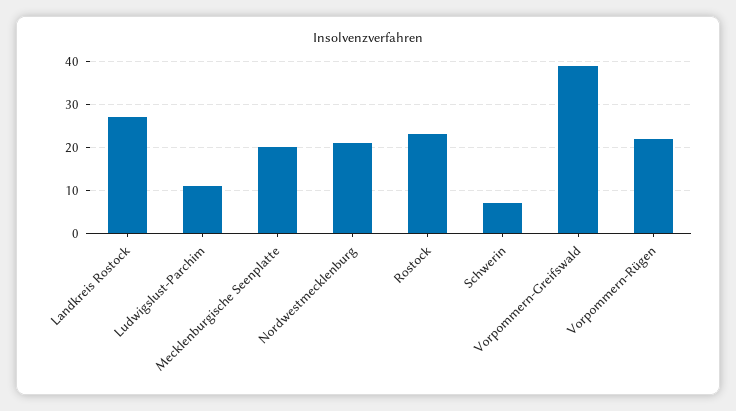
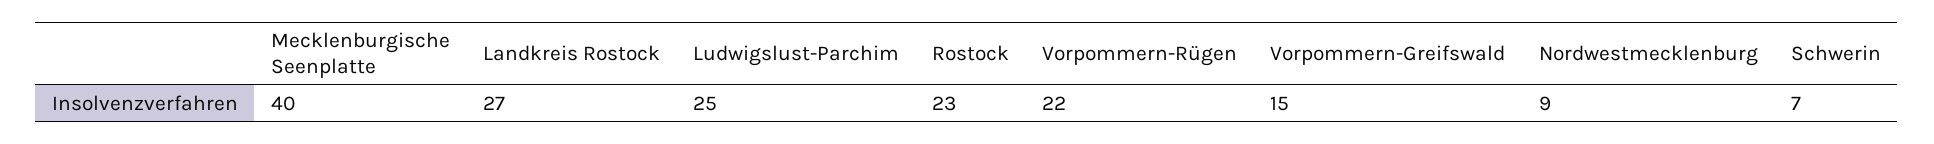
Ludwigslust-Parchim: 10 -> 25
Mecklenburgische Seenplatte: 20 -> 40
Nordwestmecklenburg: 20 -> 9
Vorpommern-Greifswald: 40 -> 15

